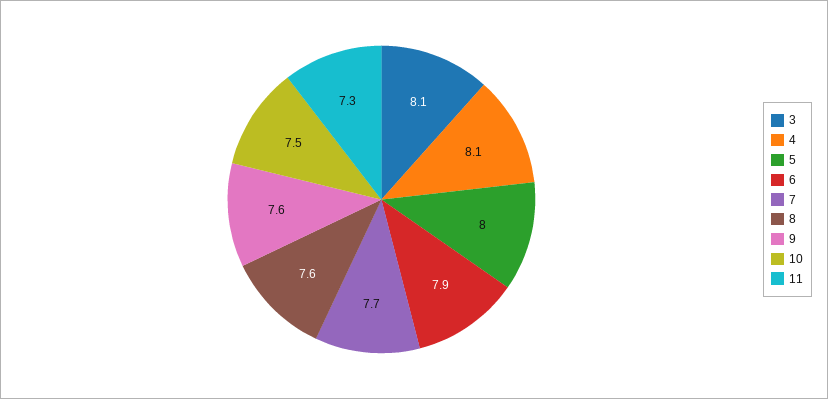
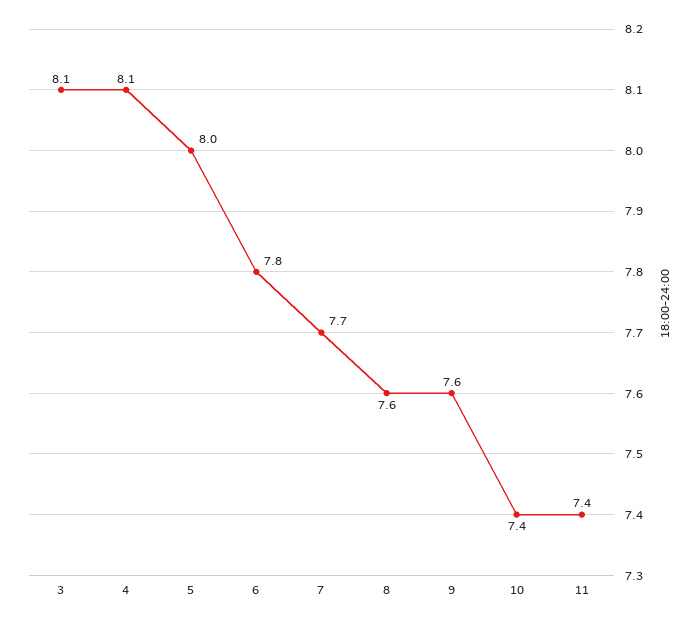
6: 7.9 -> 7.8
10: 7.5 -> 7.4
11: 7.3 -> 7.4

